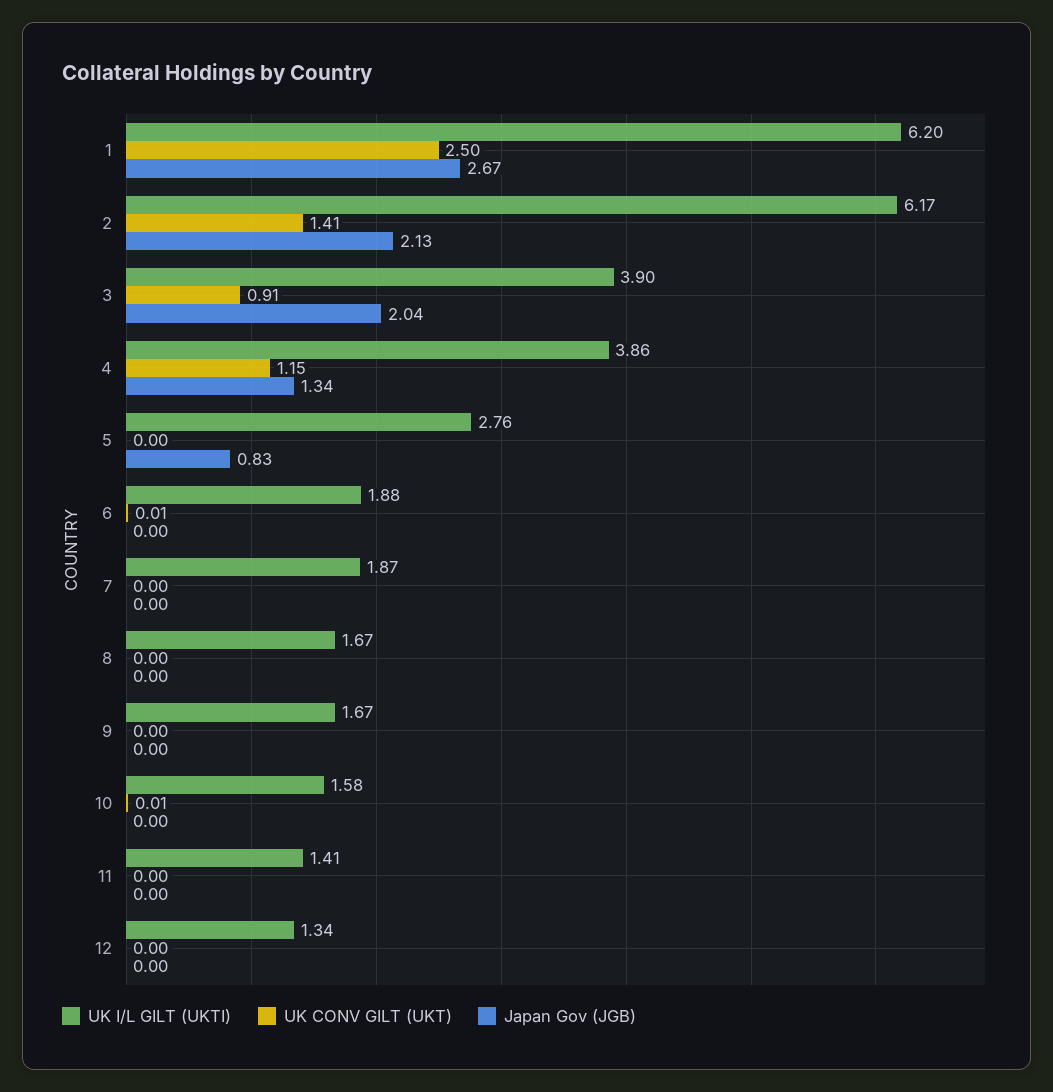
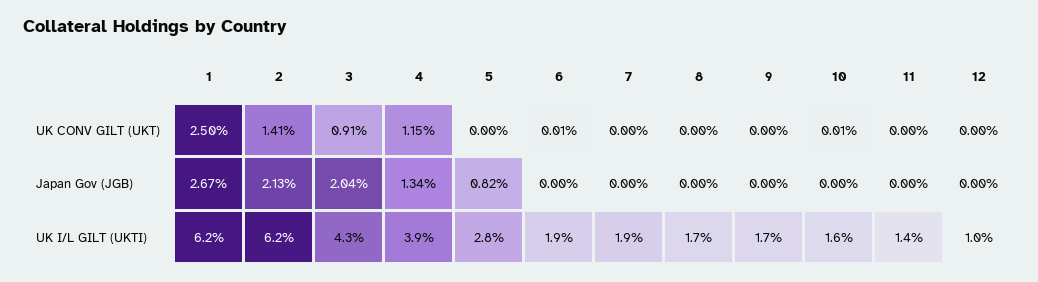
UK I/L GILT (UKTI), 3: 3.9 -> 4.3
Japan Gov (JGB), 5: 0.83 -> 0.82
UK I/L GILT (UKTI), 12: 1.34 -> 1

